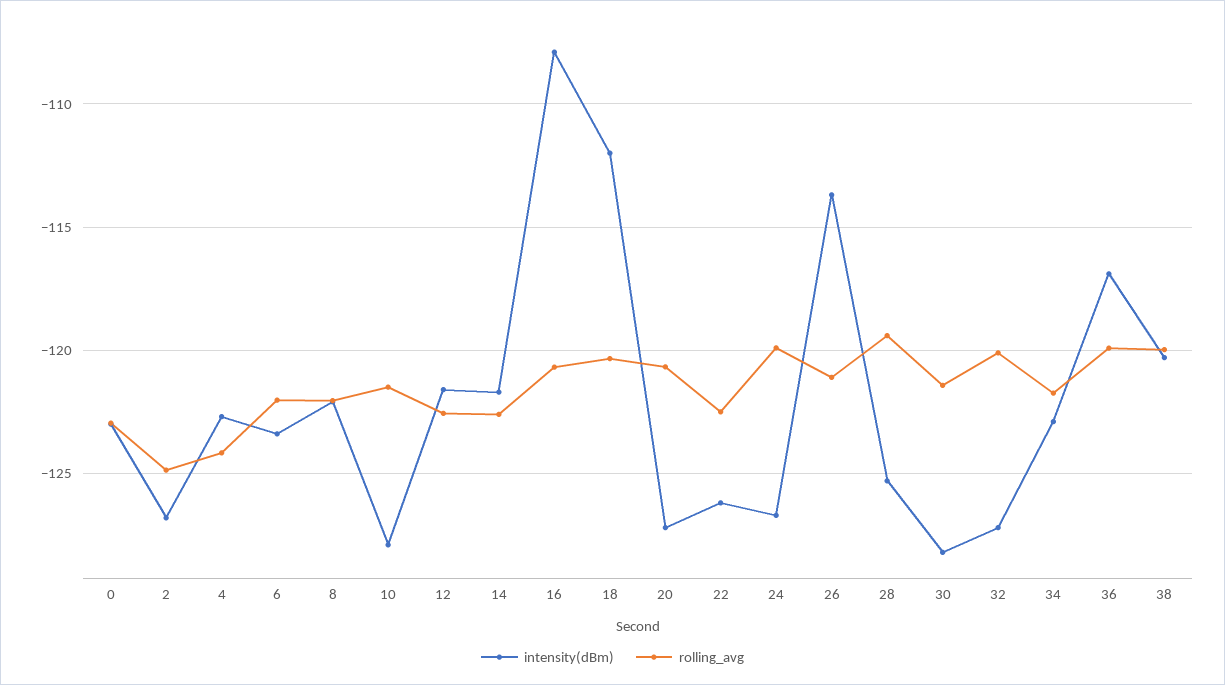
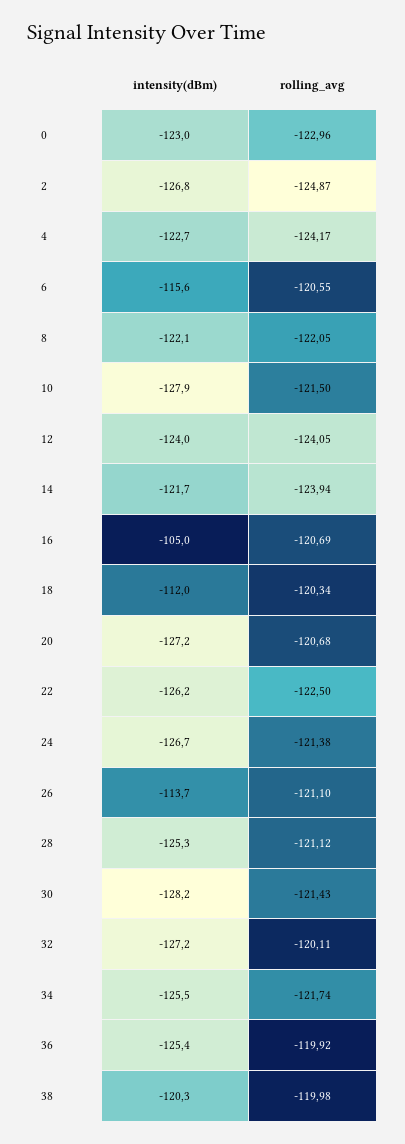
intensity(dBm), 6: -123.5 -> -115.6
rolling_avg, 6: -122 -> -120.55
intensity(dBm), 12: -121.5 -> -124
rolling_avg, 12: -122.5 -> -124.05
rolling_avg, 14: -122.5 -> -123.94
intensity(dBm), 16: -108 -> -105
rolling_avg, 24: -120 -> -121.38
rolling_avg, 28: -119.5 -> -121.12
intensity(dBm), 34: -123 -> -125.5
intensity(dBm), 36: -117 -> -125.4

